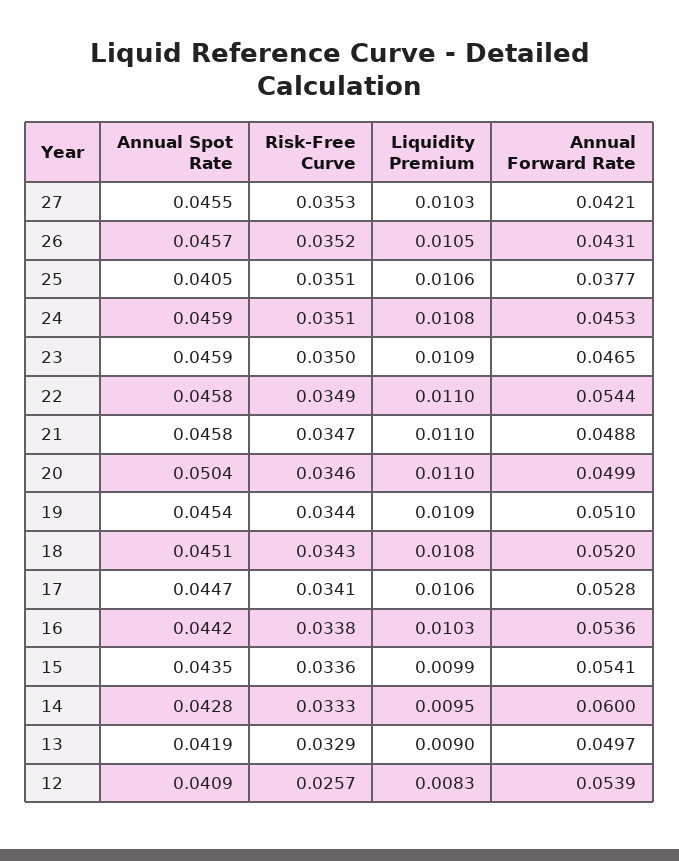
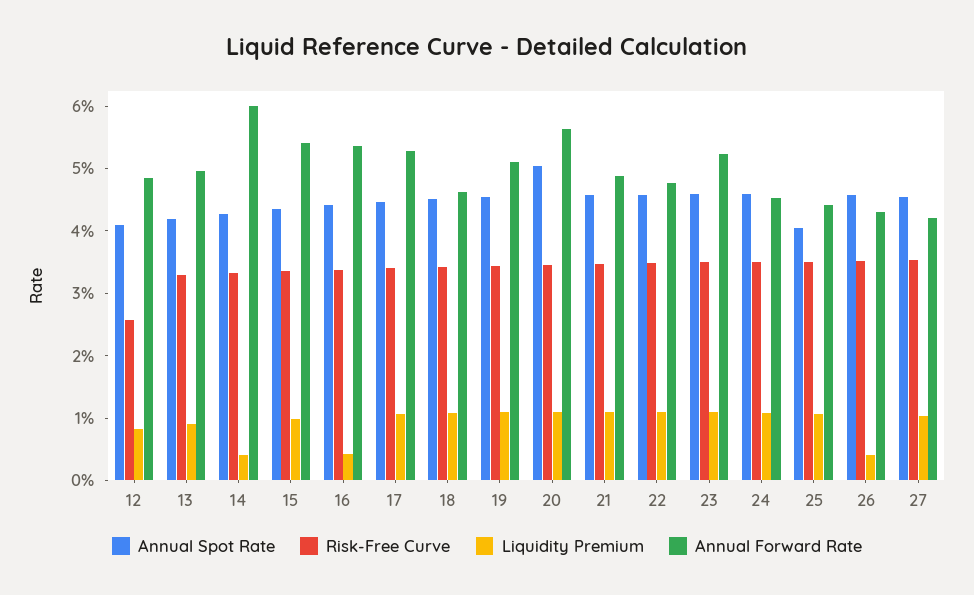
Liquidity Premium, 26: 0.0105 -> 0.004
Annual Forward Rate, 25: 0.0377 -> 0.044
Annual Forward Rate, 23: 0.0465 -> 0.052
Annual Forward Rate, 22: 0.0544 -> 0.048
Annual Forward Rate, 20: 0.0499 -> 0.056
Annual Forward Rate, 18: 0.052 -> 0.046
Liquidity Premium, 16: 0.0103 -> 0.004
Liquidity Premium, 14: 0.0095 -> 0.004
Annual Forward Rate, 12: 0.0539 -> 0.048

